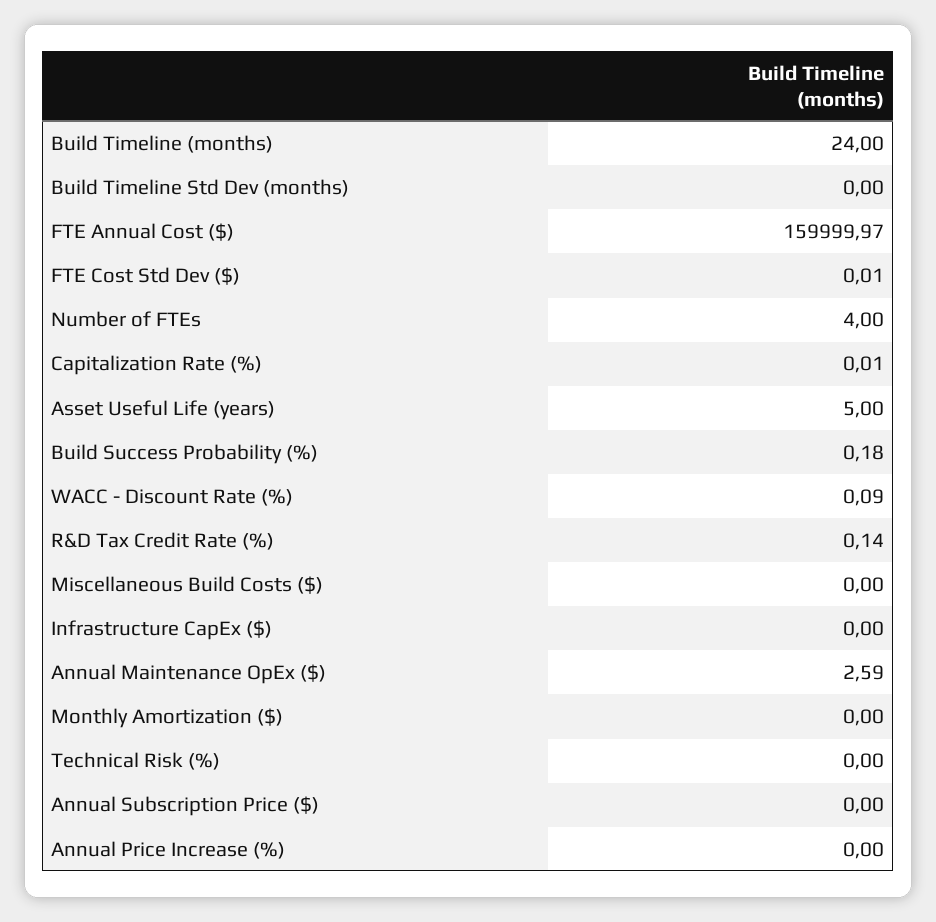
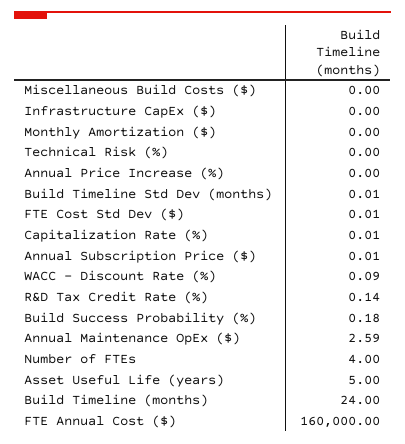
Build Timeline Std Dev (months): 0 -> 0.01
FTE Annual Cost ($): 159999.97 -> 160000
Annual Subscription Price ($): 0 -> 0.01

